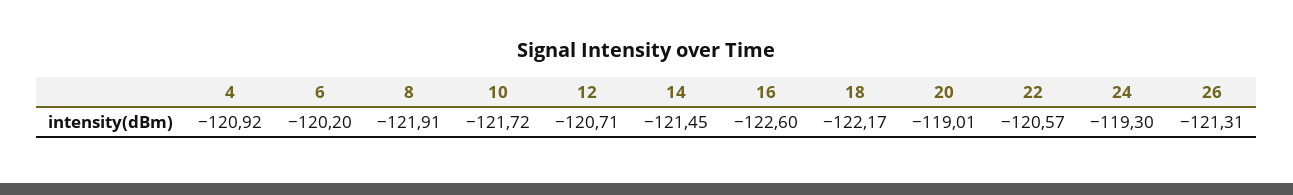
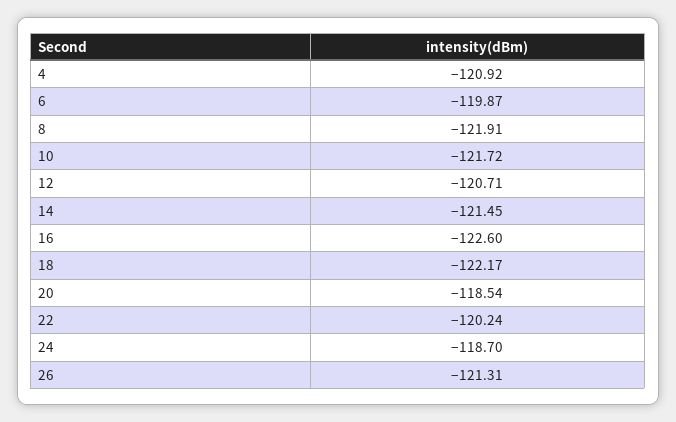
6: -120.2 -> -119.87
20: -119.01 -> -118.54
22: -120.57 -> -120.24
24: -119.3 -> -118.7

